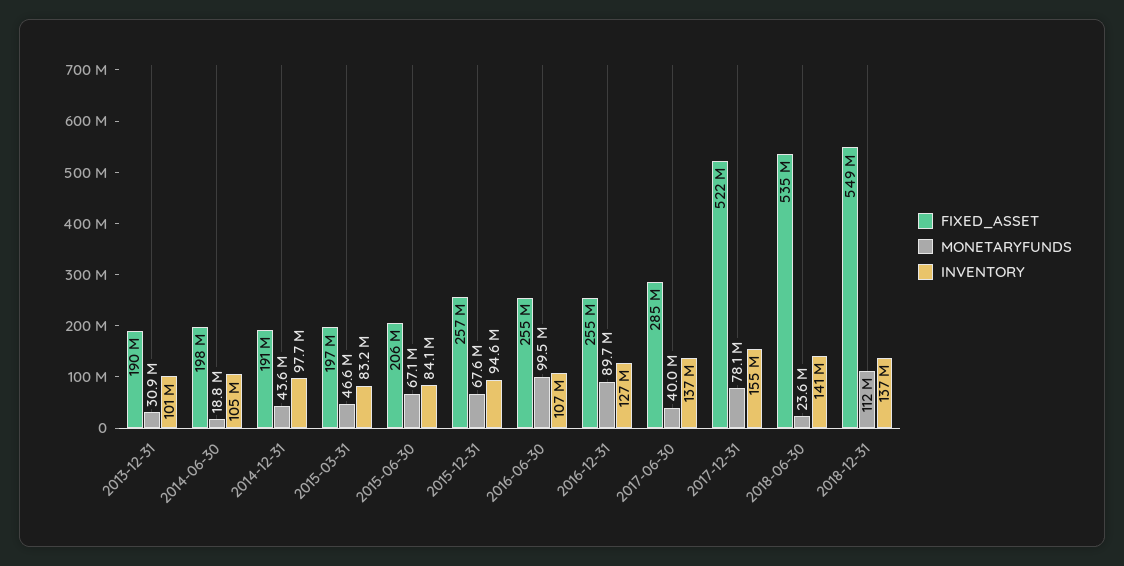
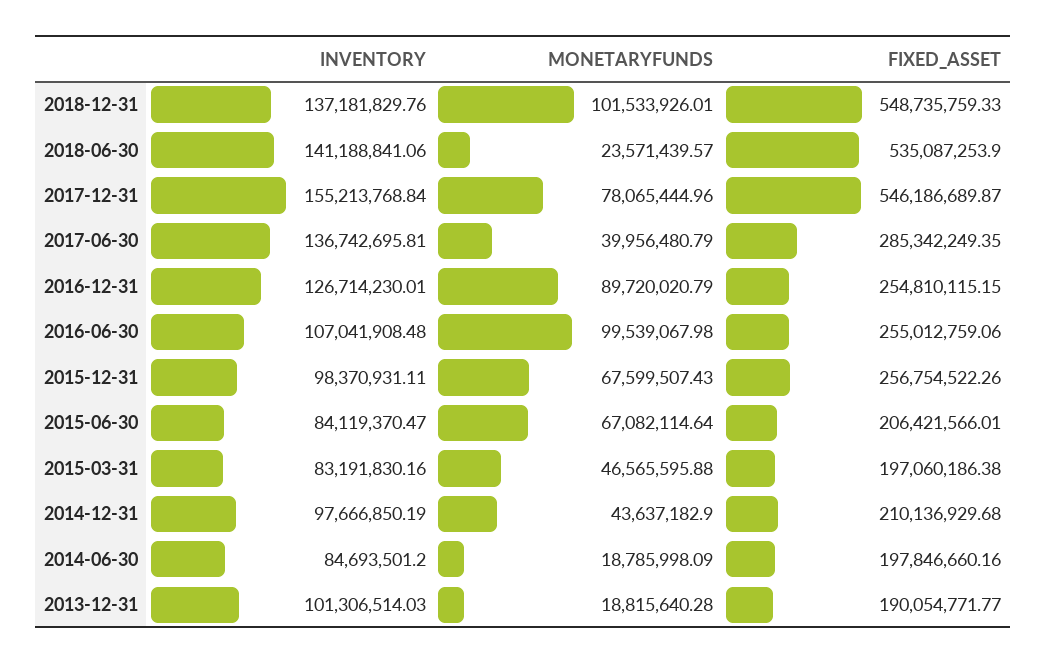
MONETARYFUNDS, 2013-12-31: 30900000 -> 18815640.28
INVENTORY, 2014-06-30: 105000000 -> 84693501.2
FIXED_ASSET, 2014-12-31: 191000000 -> 210136929.68
INVENTORY, 2015-12-31: 94600000 -> 98370931.11
FIXED_ASSET, 2017-12-31: 522000000 -> 546186689.87
MONETARYFUNDS, 2018-12-31: 112000000 -> 101533926.01

